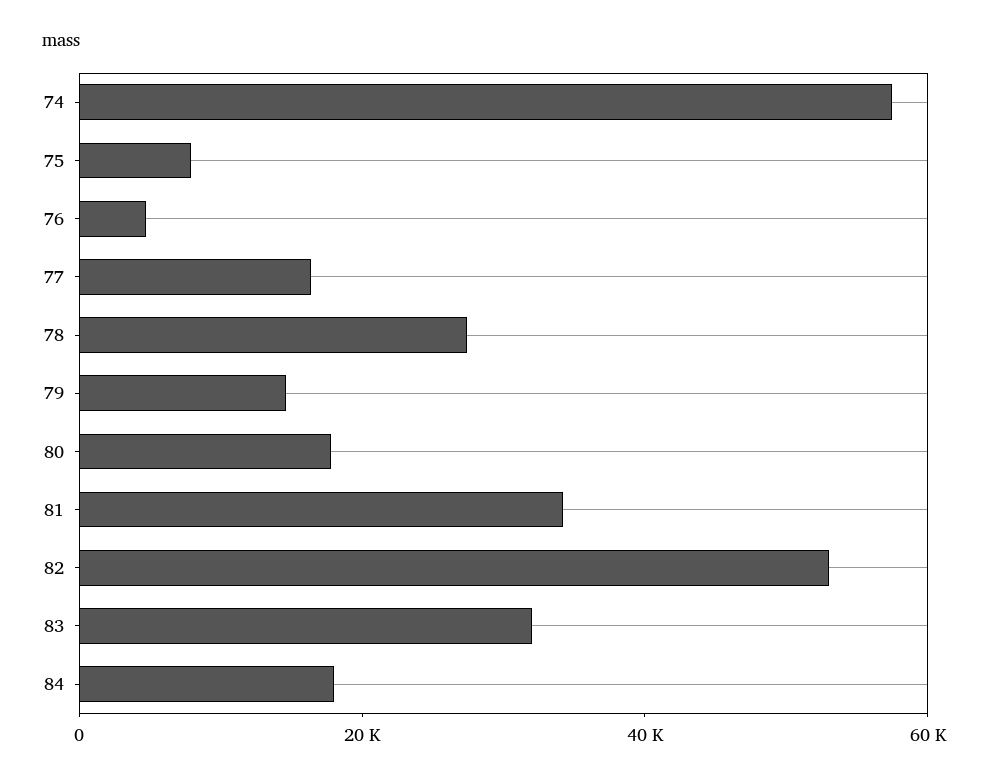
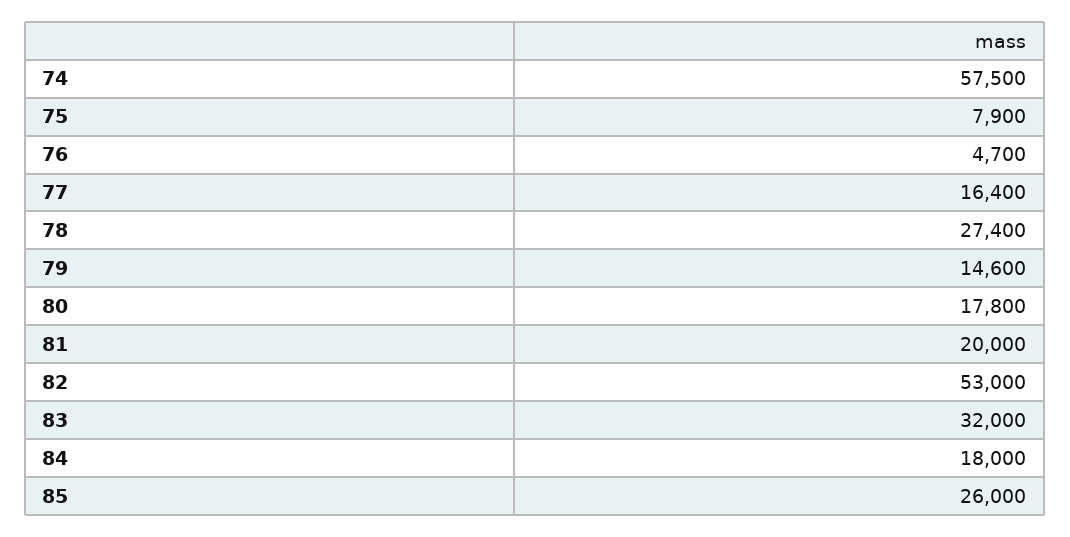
81: 35000 -> 20000
85: none -> 26000

